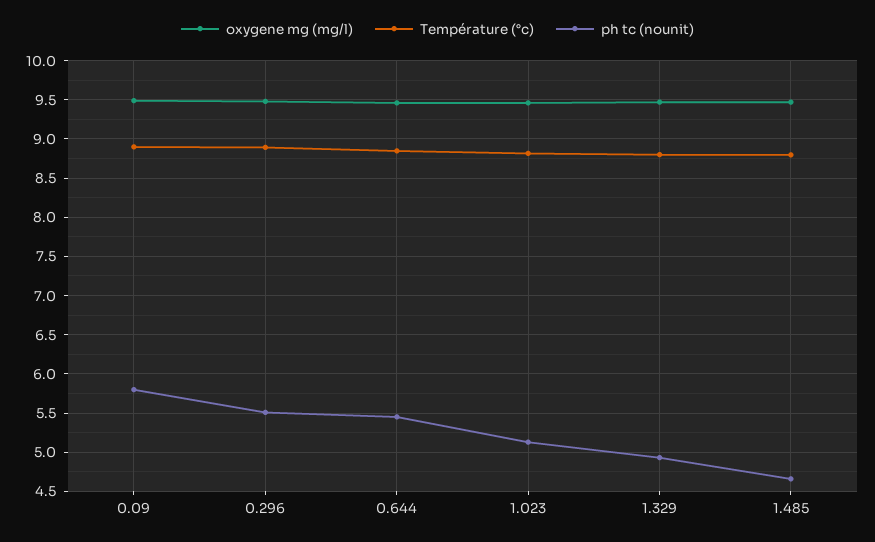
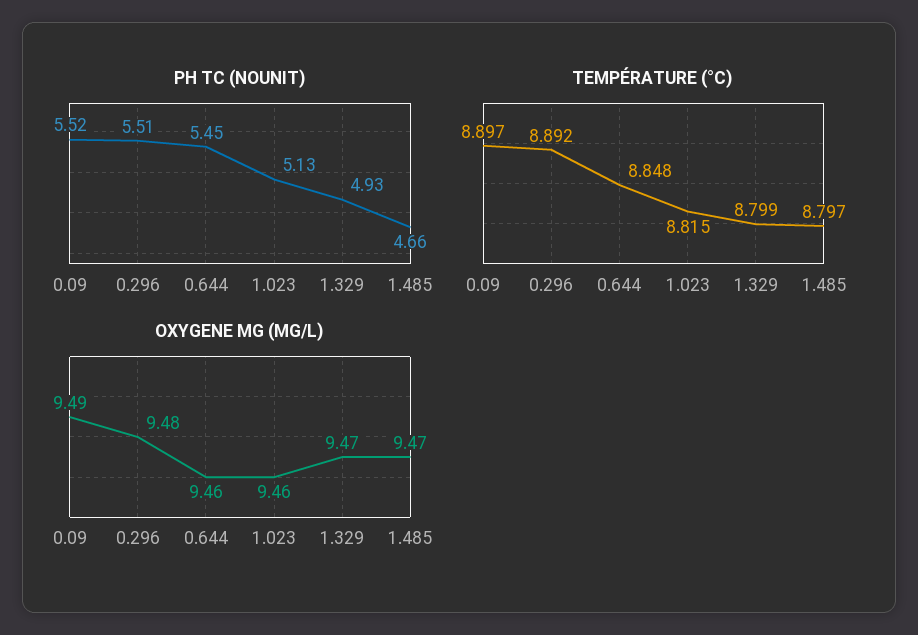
ph tc (nounit), 0.09: 5.8 -> 5.52

